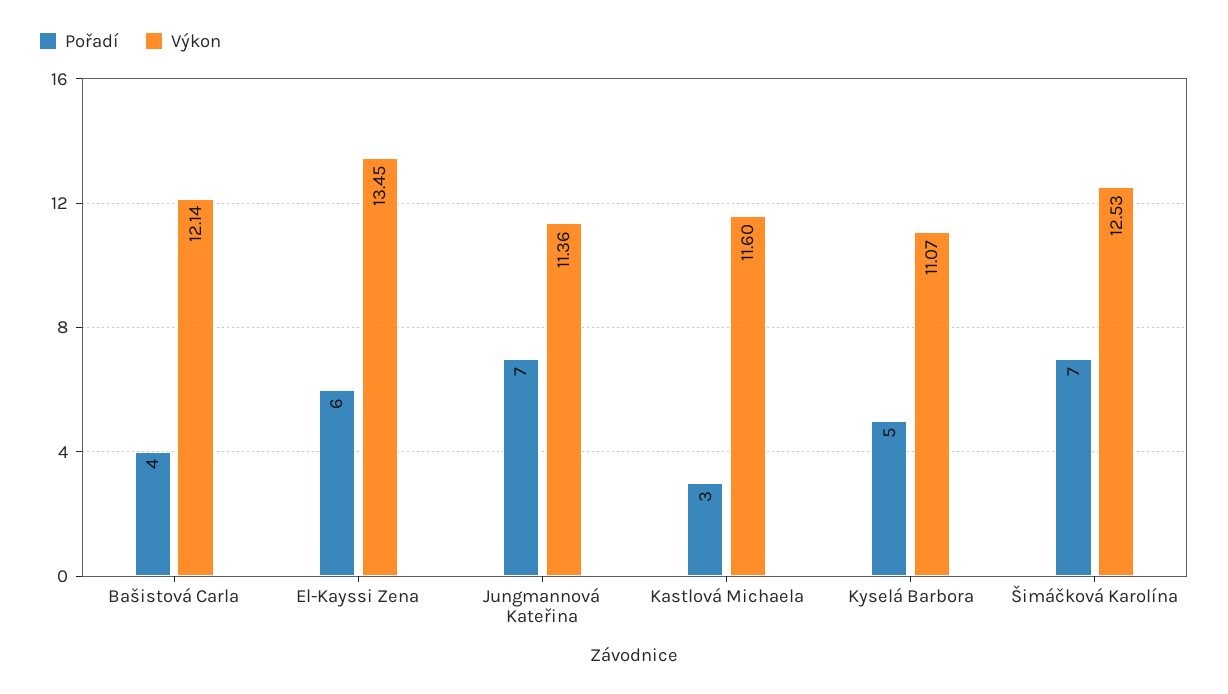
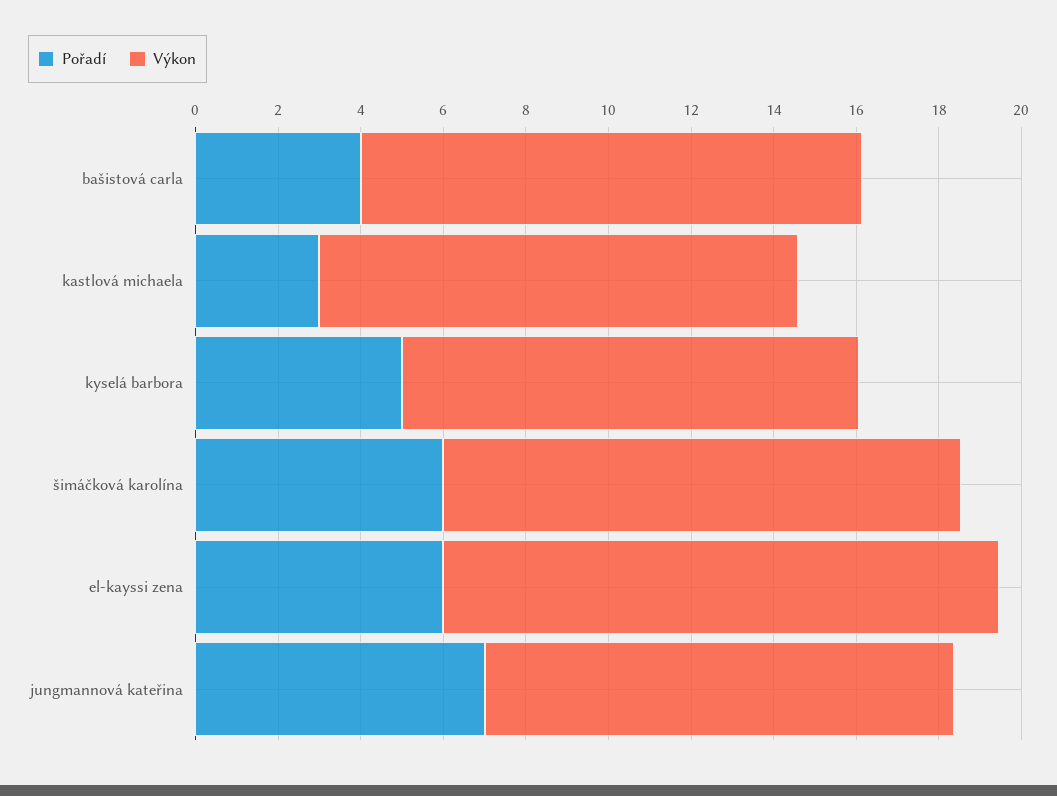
Pořadí, Šimáčková Karolína: 7 -> 6

